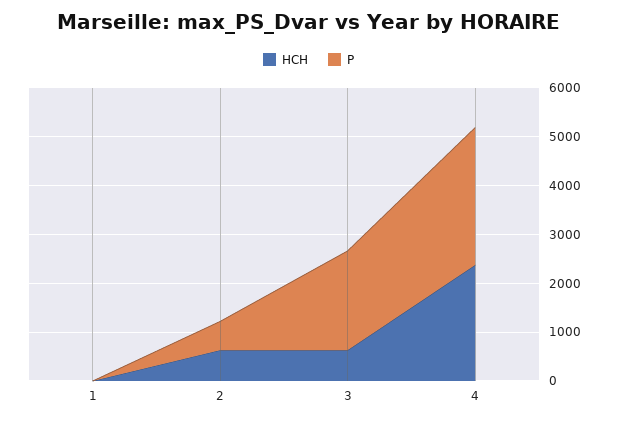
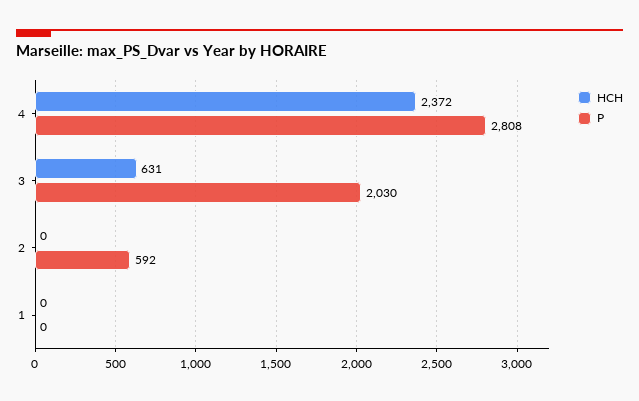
HCH, 2: 600 -> 0

